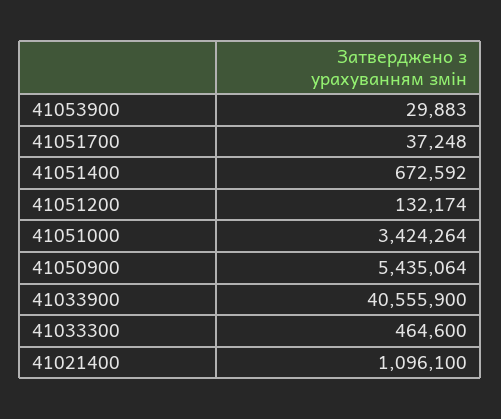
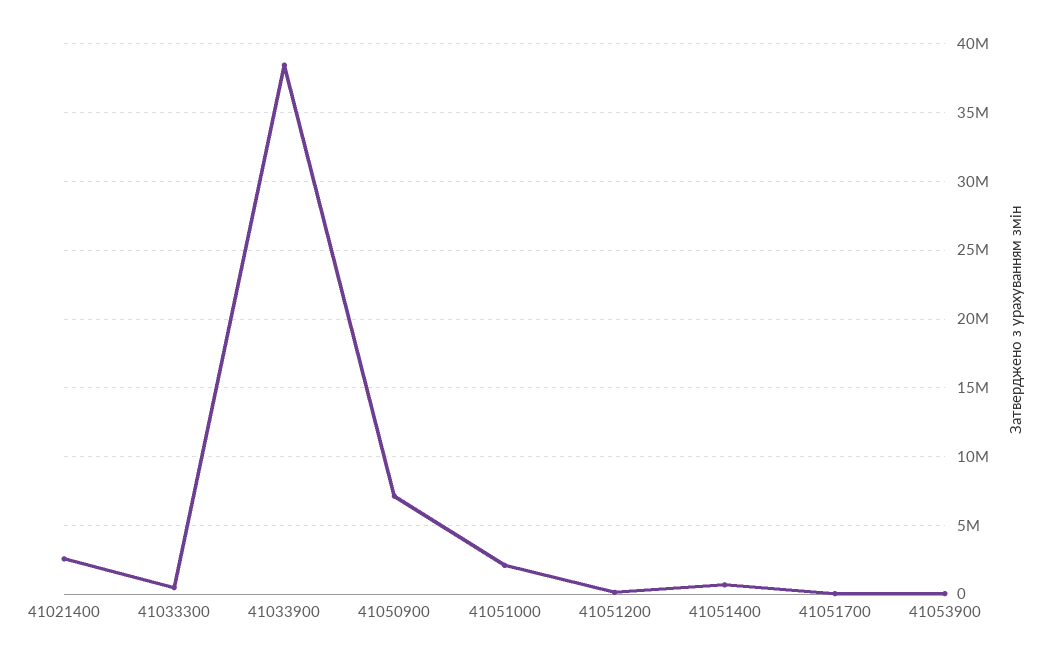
41051000: 3424264 -> 2000000
41050900: 5435064 -> 7000000
41033900: 40555900 -> 38500000
41021400: 1096100 -> 2500000

